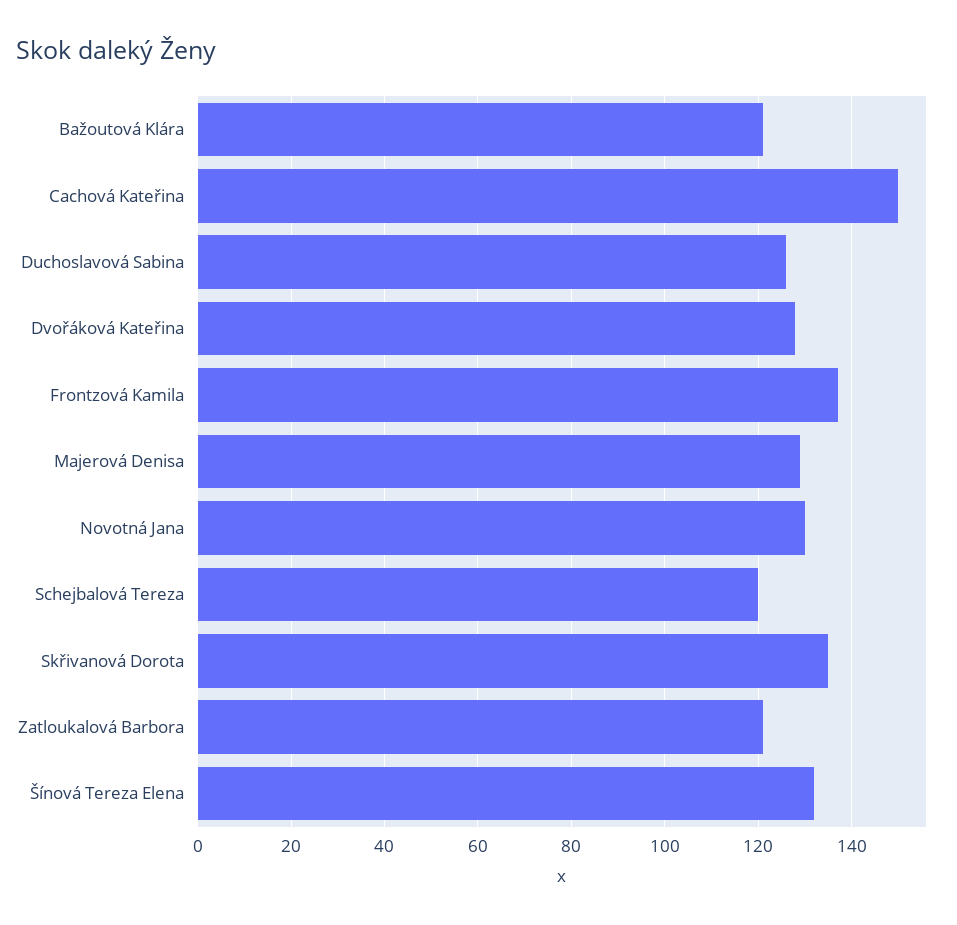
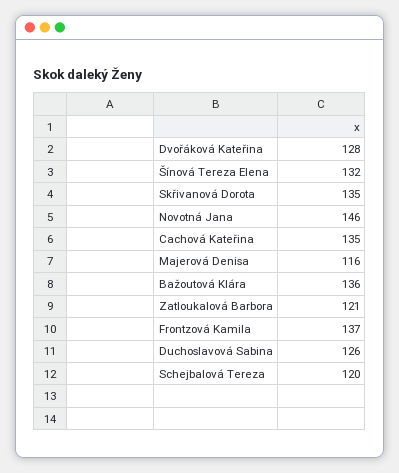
Bažoutová Klára: 120 -> 136
Cachová Kateřina: 150 -> 135
Majerová Denisa: 130 -> 116
Novotná Jana: 130 -> 146

